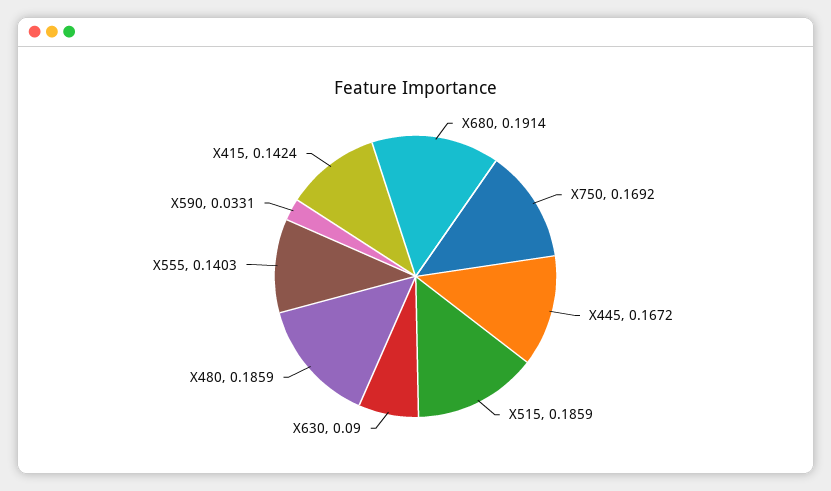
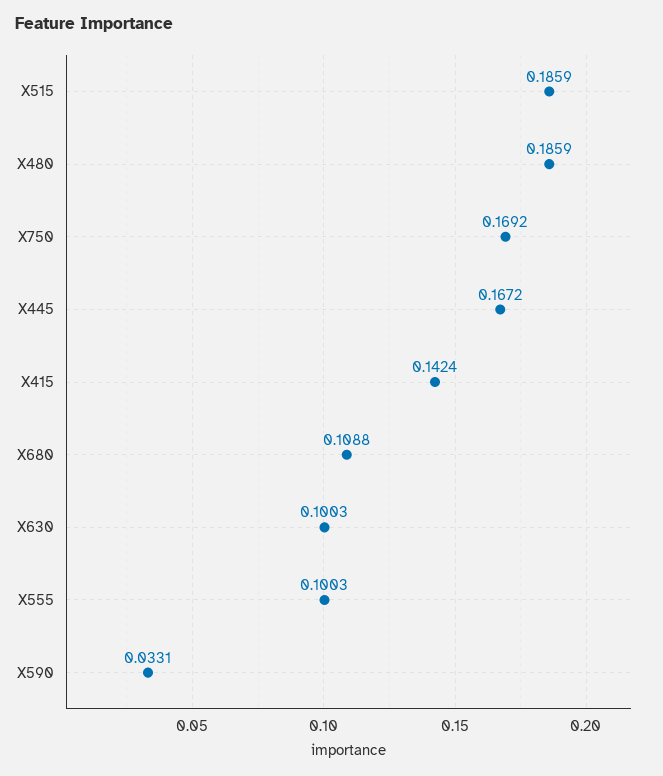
X680: 0.1914 -> 0.1088
X630: 0.09 -> 0.1003
X555: 0.1403 -> 0.1003

